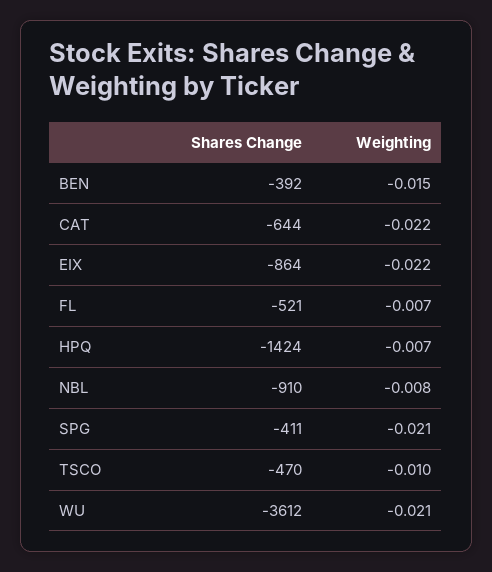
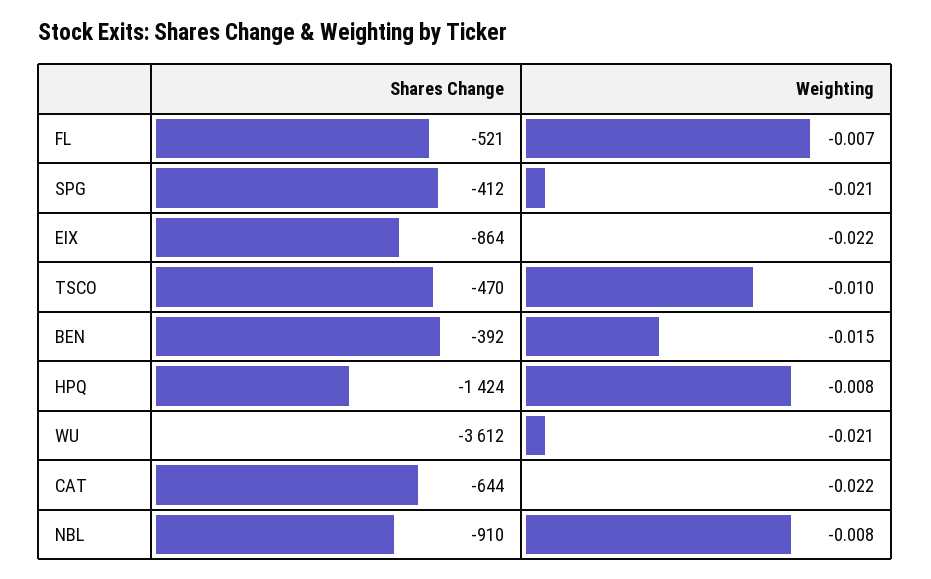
Weighting, HPQ: -0.007 -> -0.008
Shares Change, SPG: -411 -> -412

